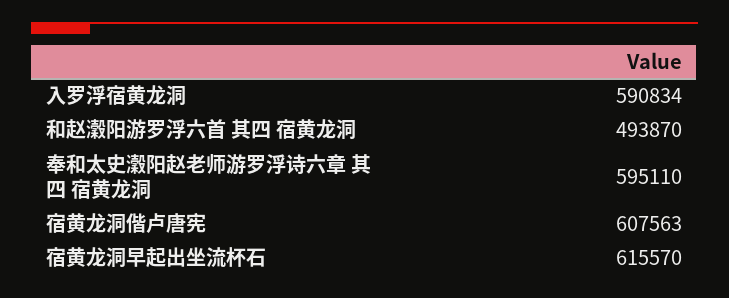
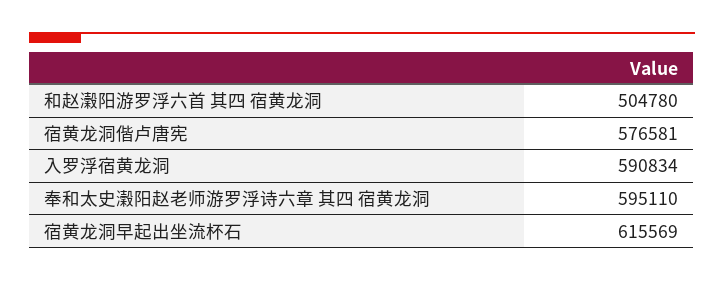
和赵瀔阳游罗浮六首 其四 宿黄龙洞: 493870 -> 504780
宿黄龙洞偕卢唐宪: 607563 -> 576581
宿黄龙洞早起出坐流杯石: 615570 -> 615569

